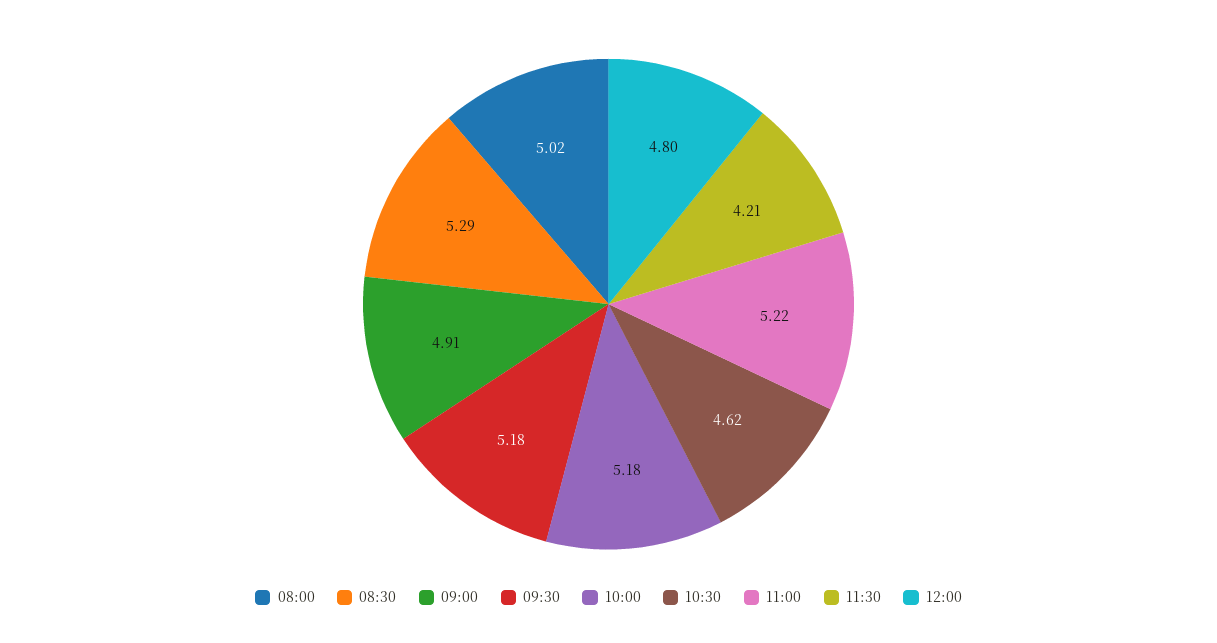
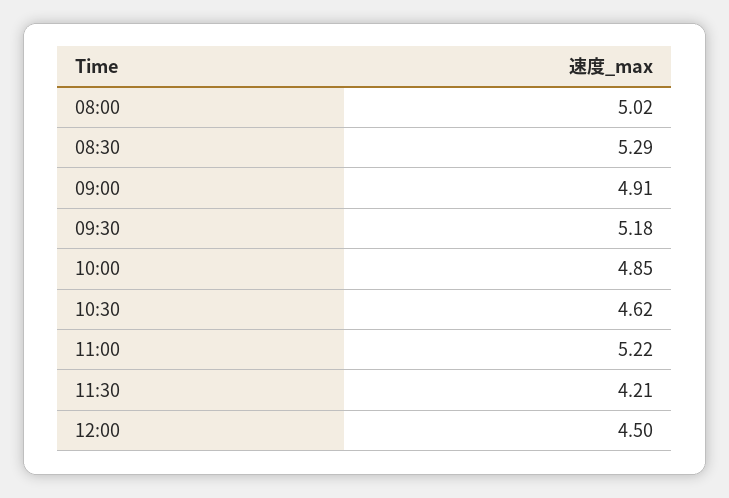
10:00: 5.18 -> 4.85
12:00: 4.8 -> 4.5

